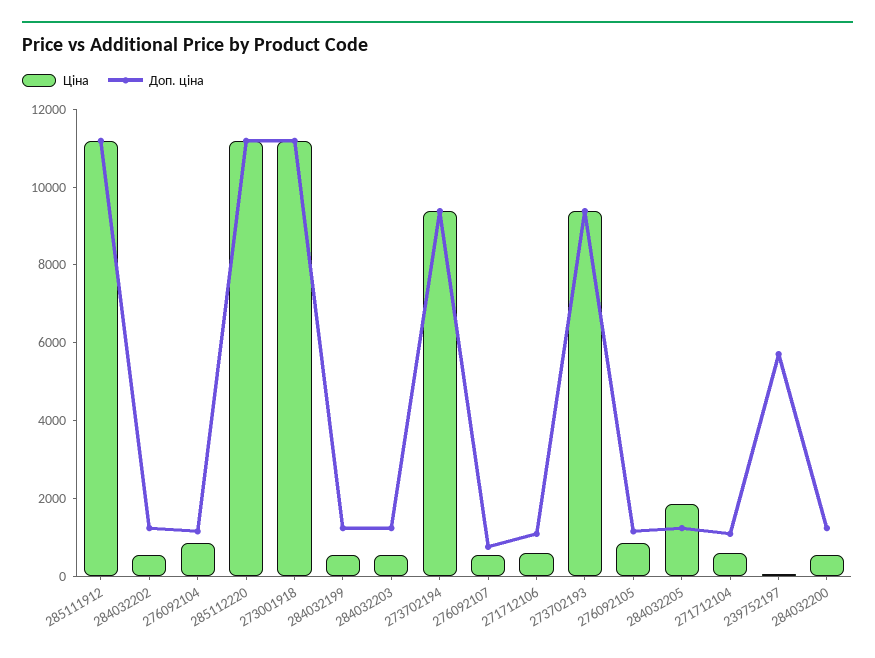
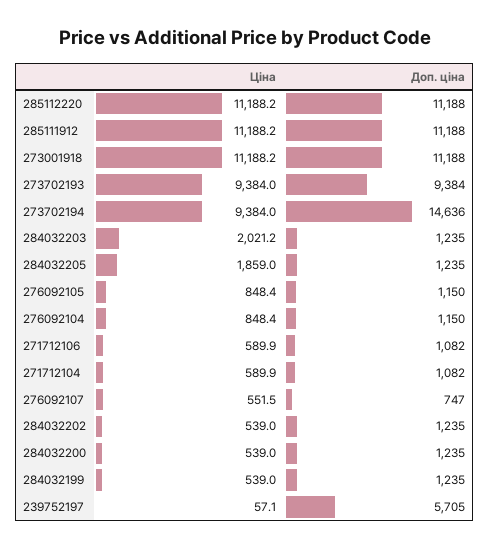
Ціна, 284032203: 500 -> 2021.2
Доп. ціна, 273702194: 9500 -> 14636

